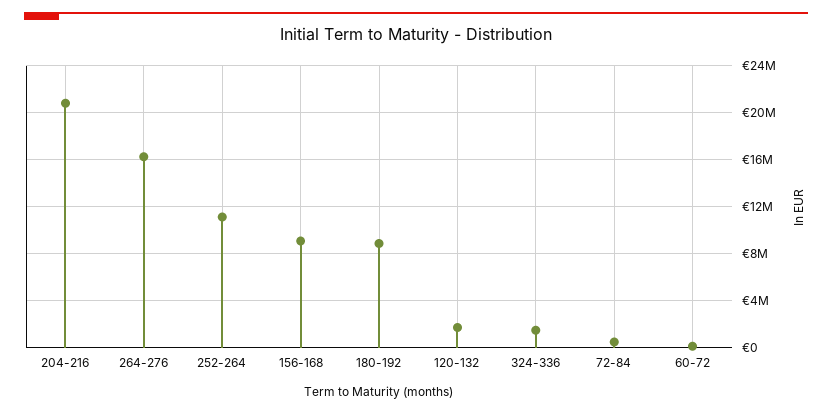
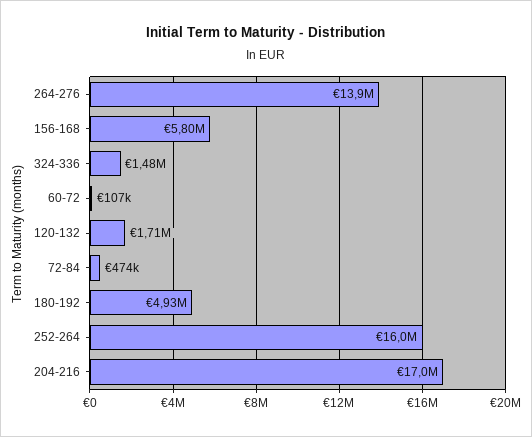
204-216: 21000000 -> 17000000
264-276: 16000000 -> 13900000
252-264: 11000000 -> 16000000
156-168: 9000000 -> 5800000
180-192: 9000000 -> 4930000

